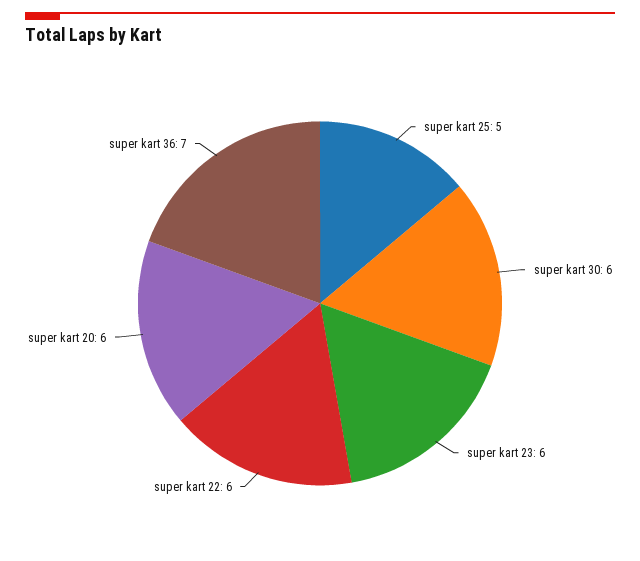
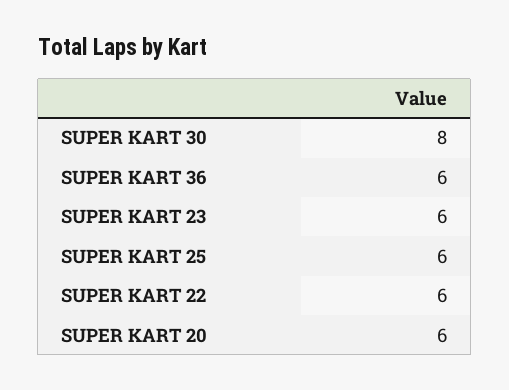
super kart 25: 5 -> 6
super kart 30: 6 -> 8
super kart 36: 7 -> 6

